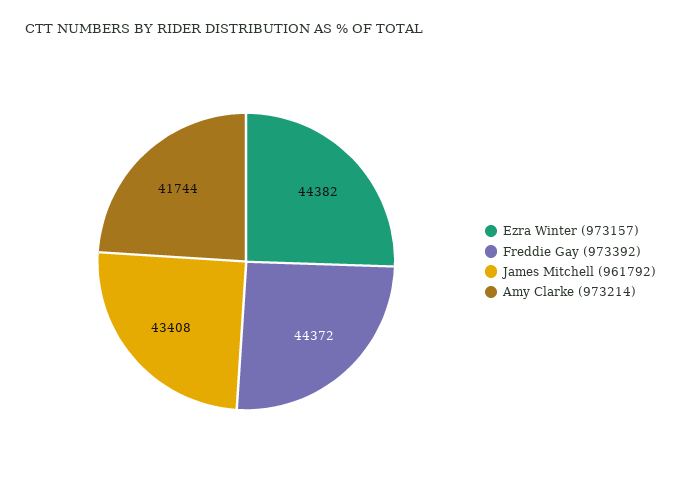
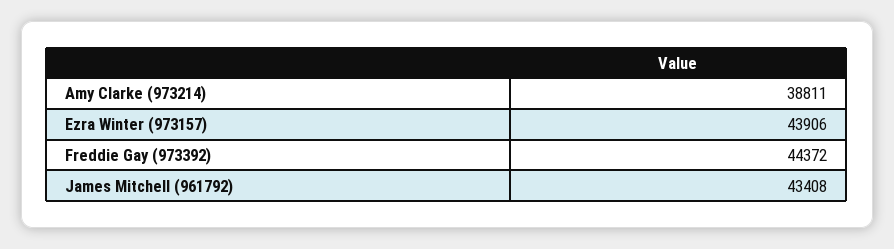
Ezra Winter (973157): 44382 -> 43906
Amy Clarke (973214): 41744 -> 38811

